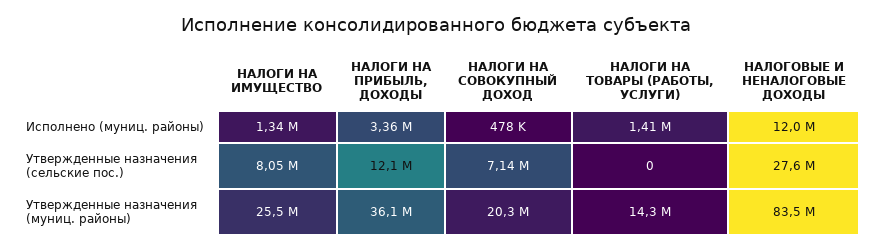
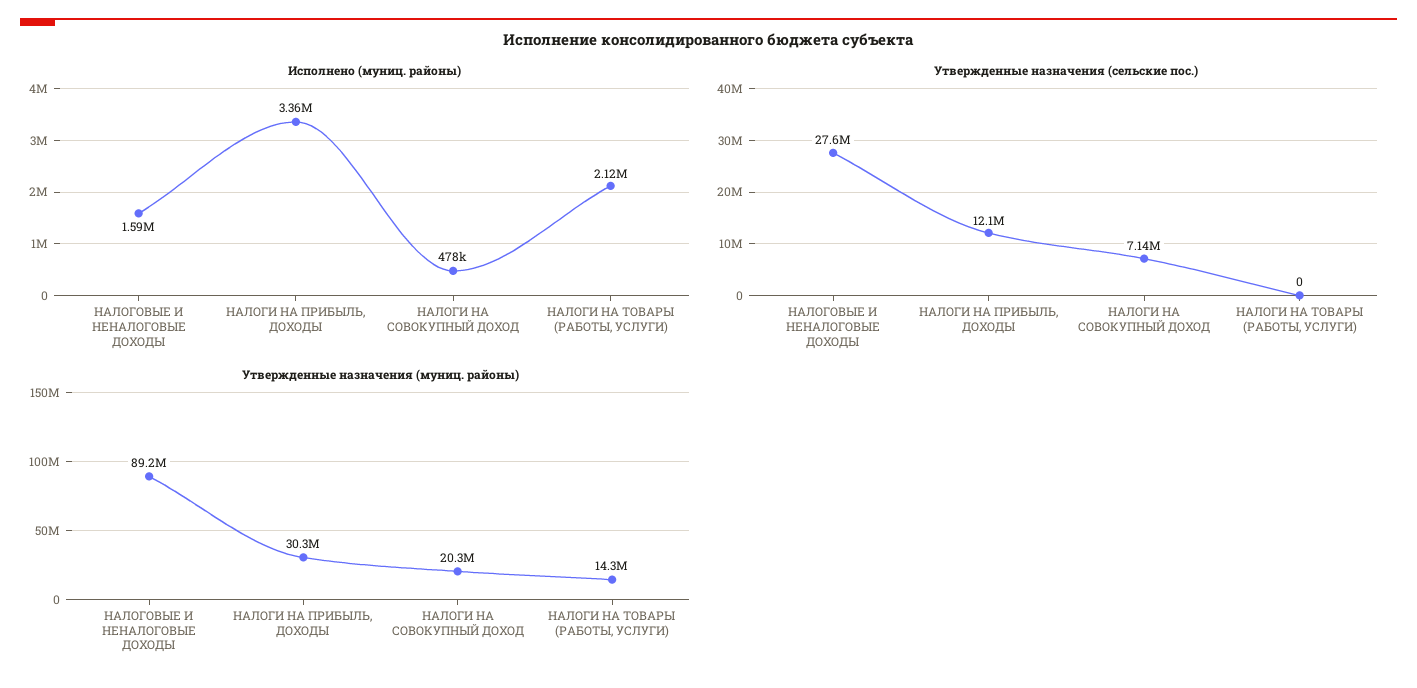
Исполнено (муниц. районы), НАЛОГИ НА ИМУЩЕСТВО: 1340000 -> none
Исполнено (муниц. районы), НАЛОГИ НА ТОВАРЫ (РАБОТЫ, УСЛУГИ): 1410000 -> 2120000
Исполнено (муниц. районы), НАЛОГОВЫЕ И НЕНАЛОГОВЫЕ ДОХОДЫ: 12000000 -> 1590000
Утвержденные назначения (сельские пос.), НАЛОГИ НА ИМУЩЕСТВО: 8050000 -> none
Утвержденные назначения (муниц. районы), НАЛОГИ НА ИМУЩЕСТВО: 25500000 -> none
Утвержденные назначения (муниц. районы), НАЛОГИ НА ПРИБЫЛЬ, ДОХОДЫ: 36100000 -> 30300000
Утвержденные назначения (муниц. районы), НАЛОГОВЫЕ И НЕНАЛОГОВЫЕ ДОХОДЫ: 83500000 -> 89200000

